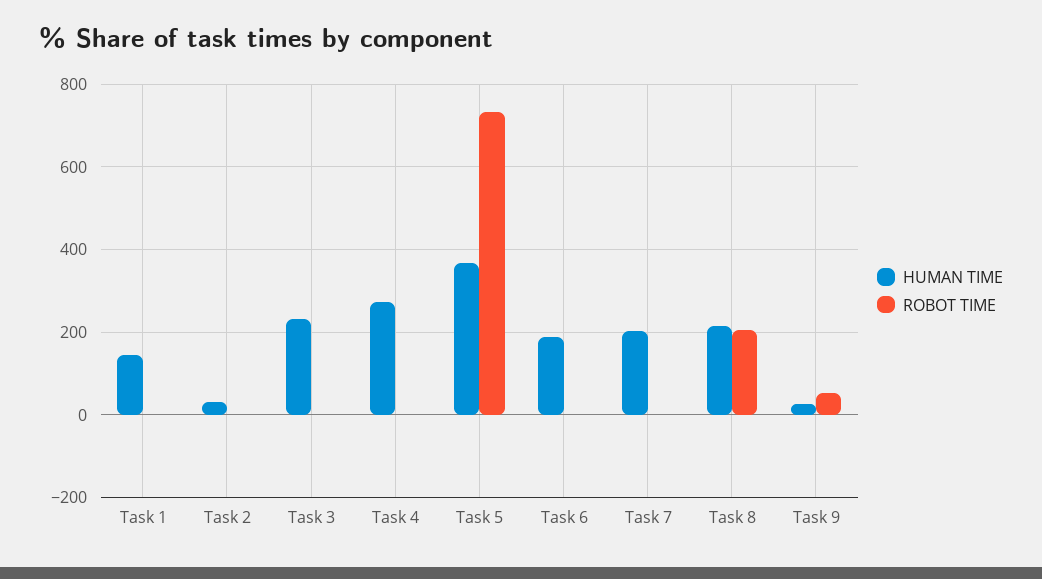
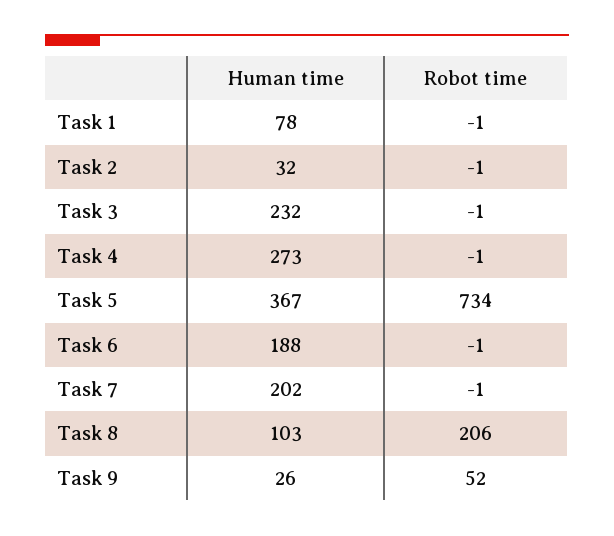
HUMAN TIME, Task 1: 140 -> 78
HUMAN TIME, Task 8: 220 -> 103

